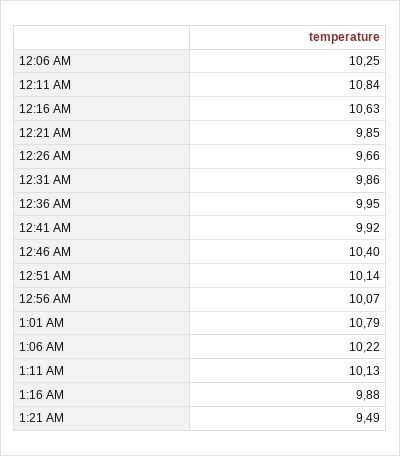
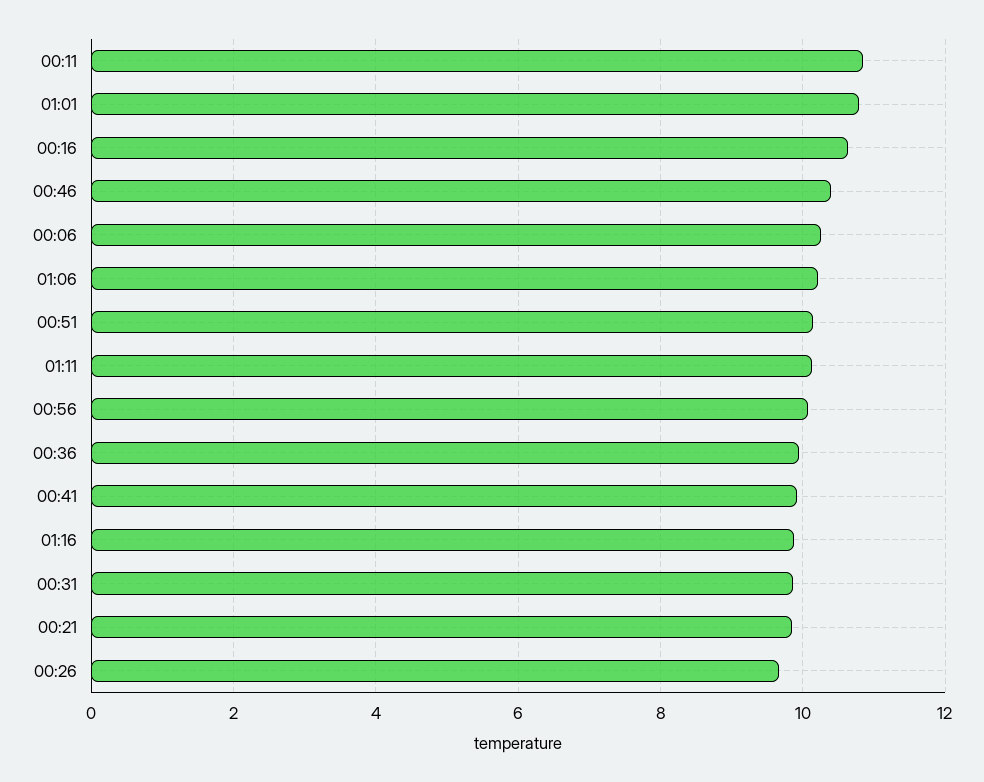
1:21 AM: 9.49 -> none

